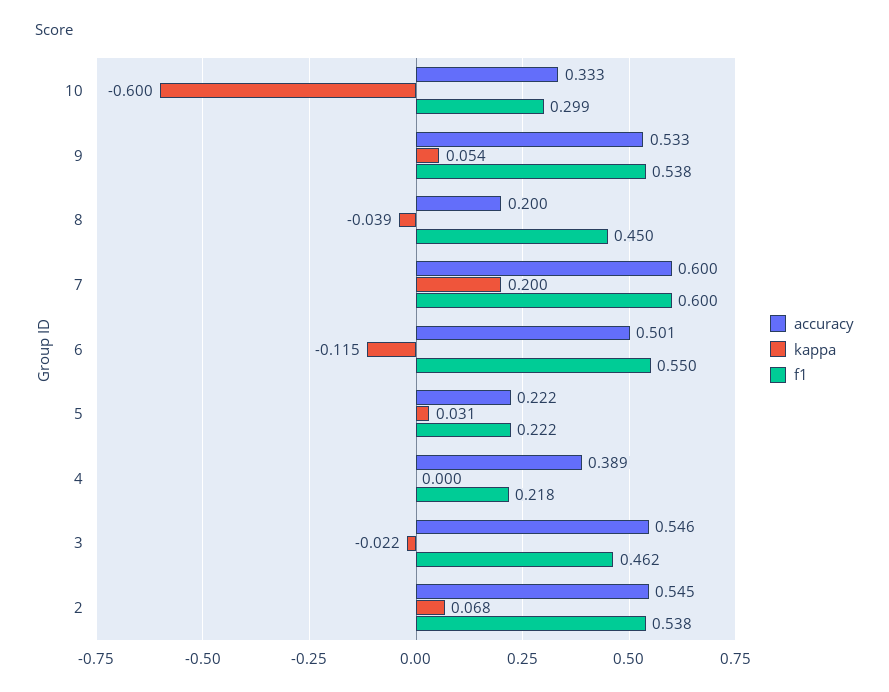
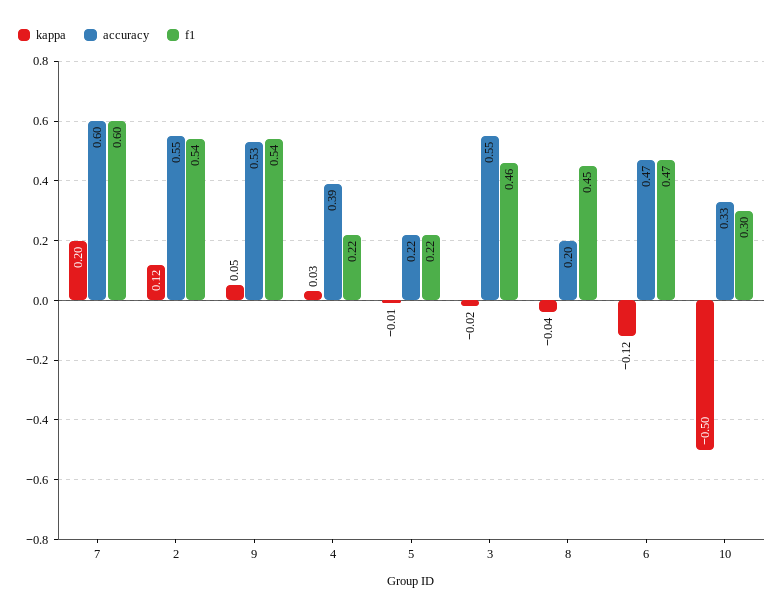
kappa, 10: -0.6 -> -0.5
accuracy, 6: 0.501 -> 0.47
f1, 6: 0.55 -> 0.47
kappa, 5: 0.031 -> -0.01
kappa, 4: 0 -> 0.03
kappa, 2: 0.068 -> 0.12

